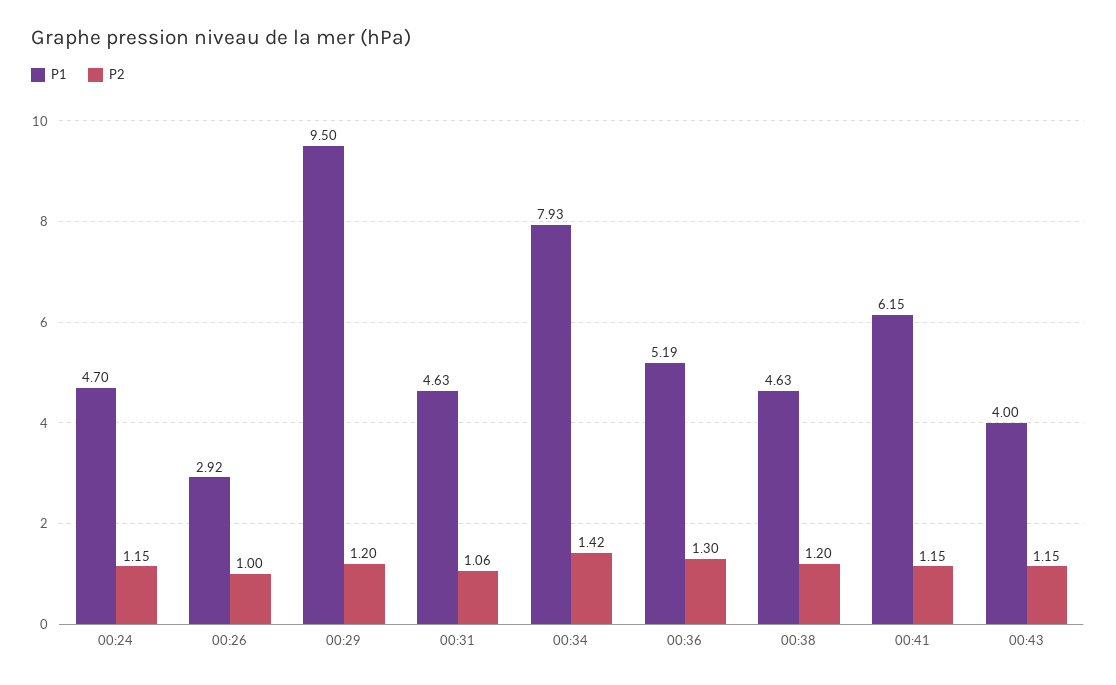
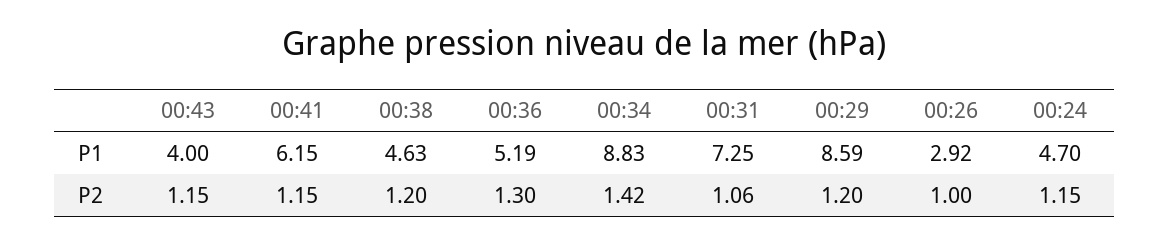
P1, 00:29: 9.5 -> 8.59
P1, 00:31: 4.63 -> 7.25
P1, 00:34: 7.93 -> 8.83

